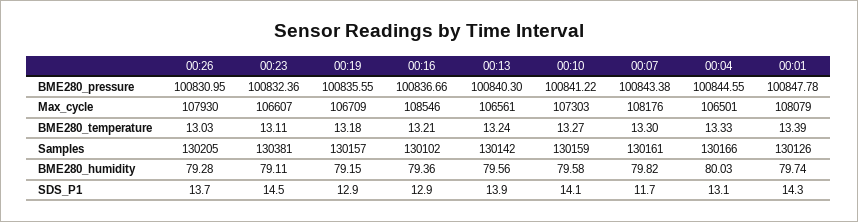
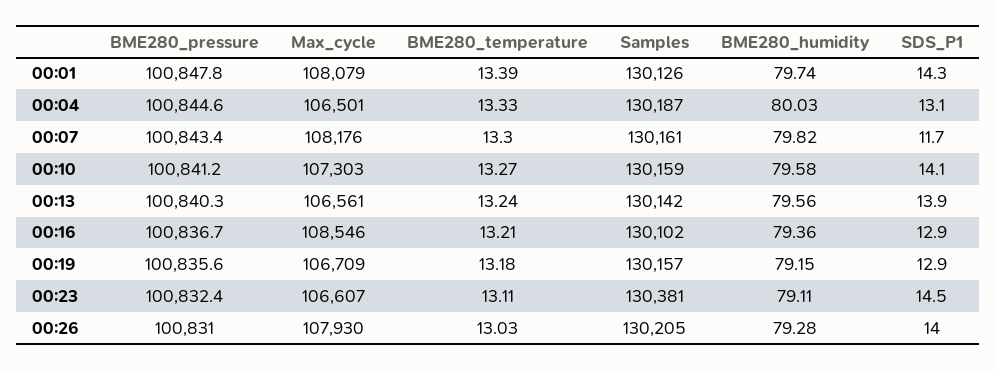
00:04, Samples: 130166 -> 130187
00:26, SDS_P1: 13.7 -> 14

